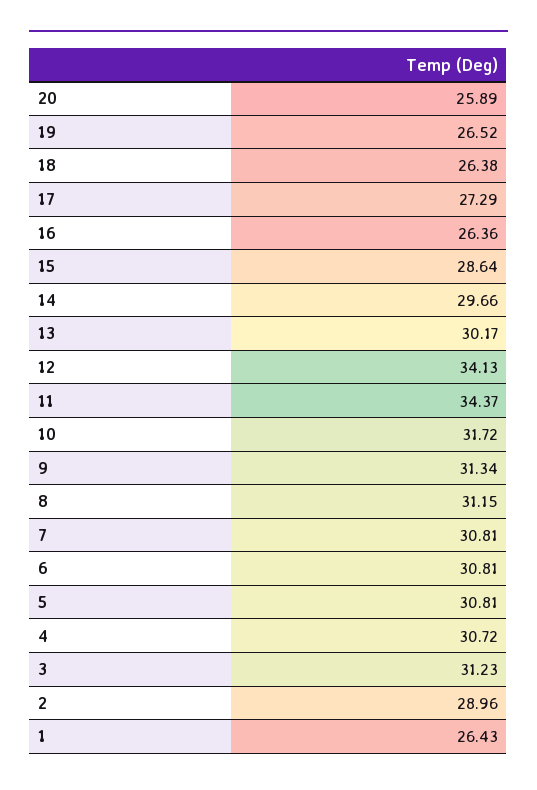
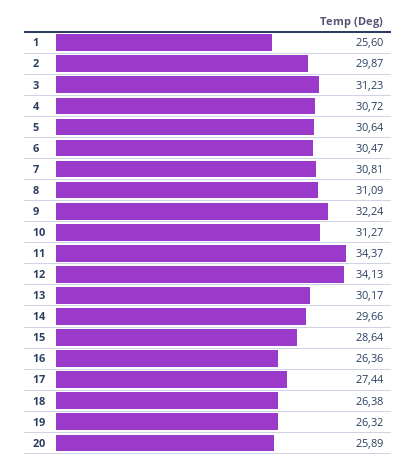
19: 26.52 -> 26.32
17: 27.29 -> 27.44
10: 31.72 -> 31.27
9: 31.34 -> 32.24
8: 31.15 -> 31.09
6: 30.81 -> 30.47
5: 30.81 -> 30.64
2: 28.96 -> 29.87
1: 26.43 -> 25.6

